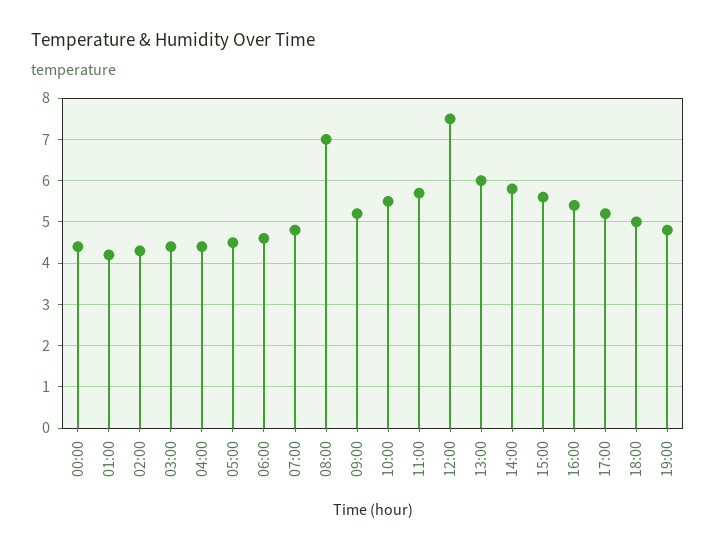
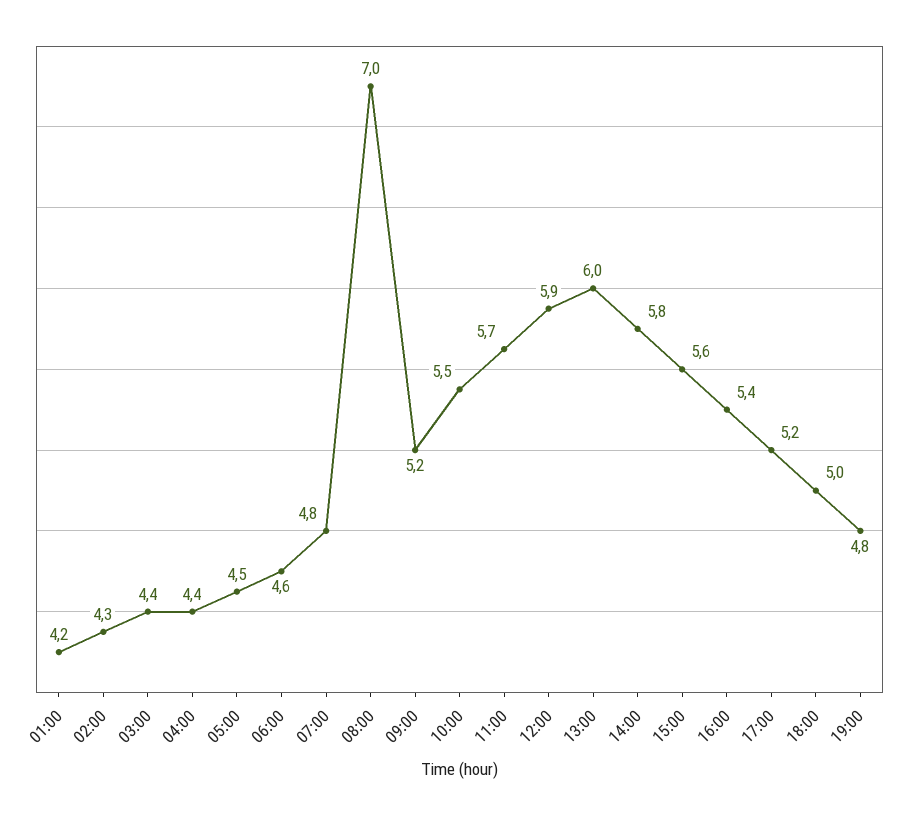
00:00: 4.5 -> none
12:00: 7.5 -> 5.9

